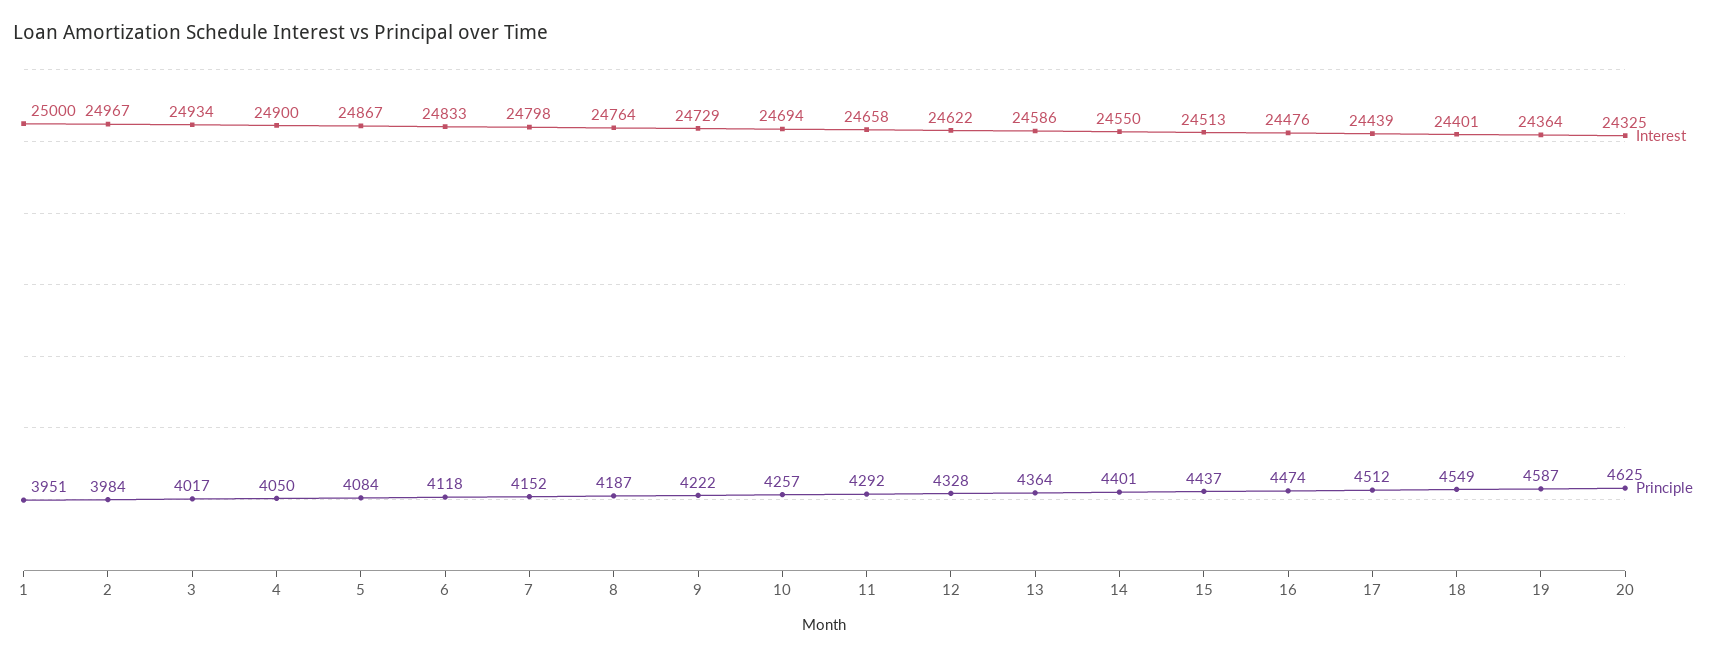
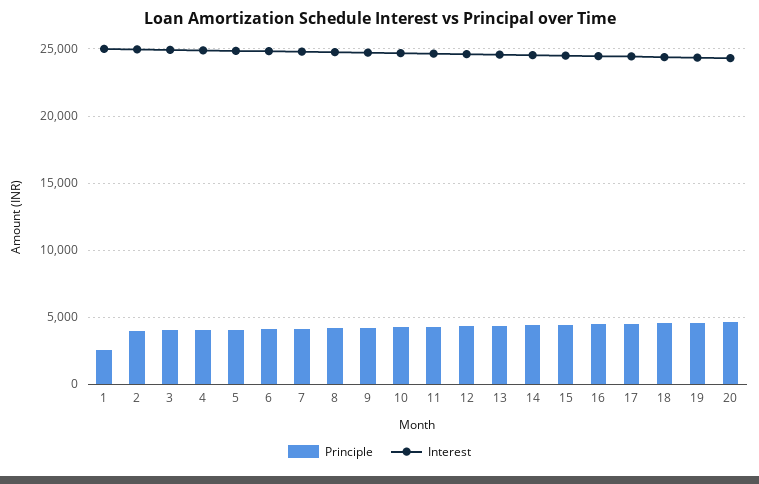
Principle, 1: 3951 -> 2500

